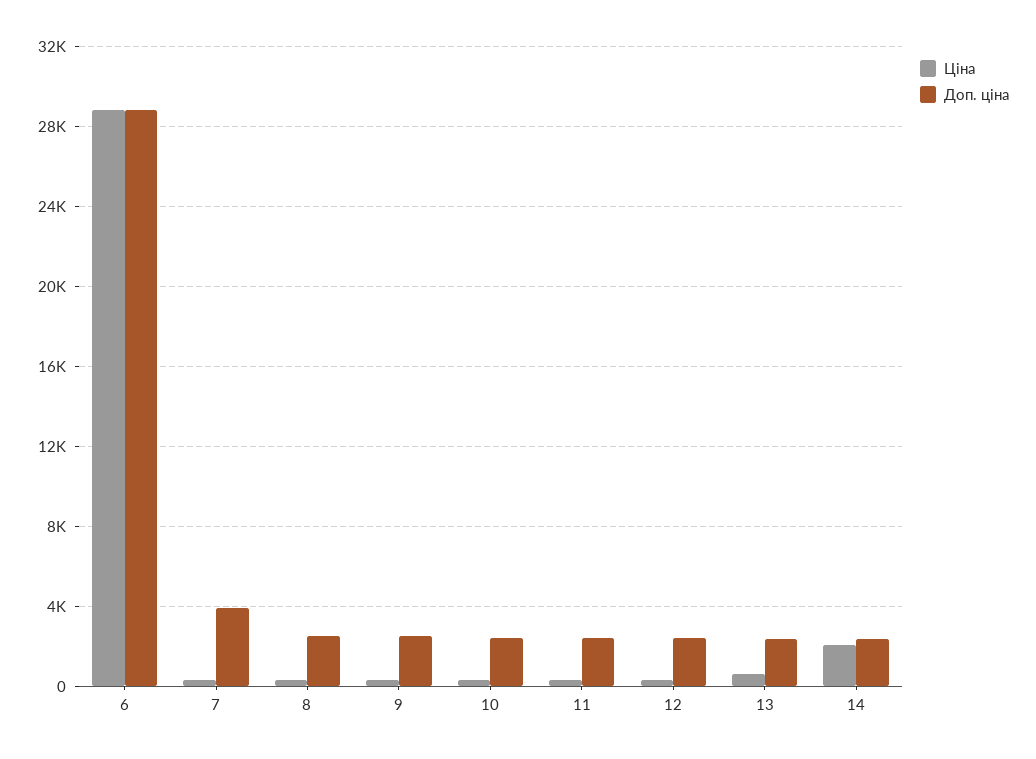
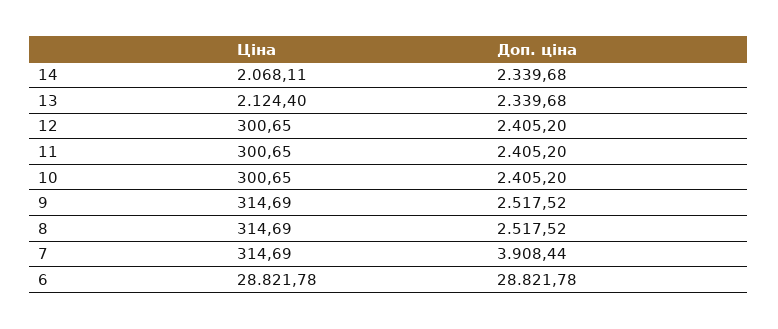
Ціна, 13: 500 -> 2124.4

